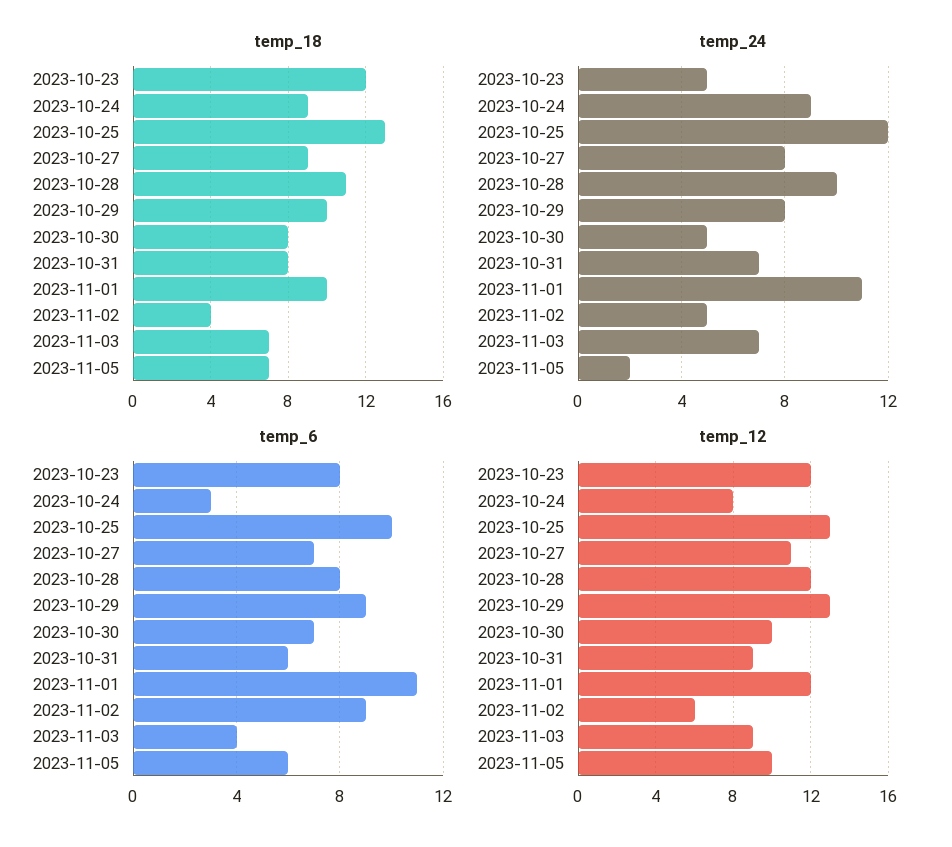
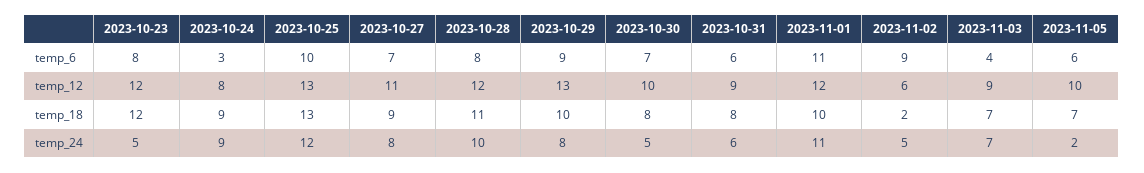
temp_18, 2023-11-02: 4 -> 2
temp_24, 2023-10-31: 7 -> 6

